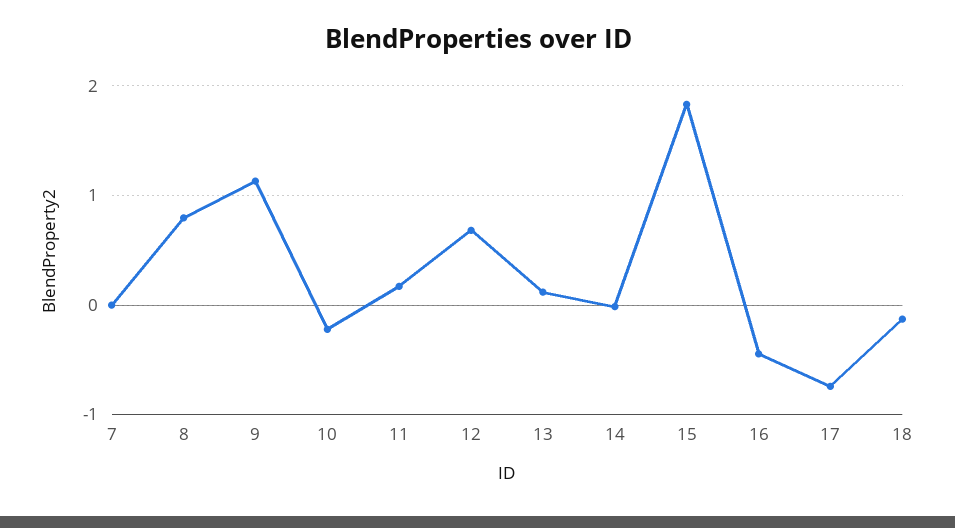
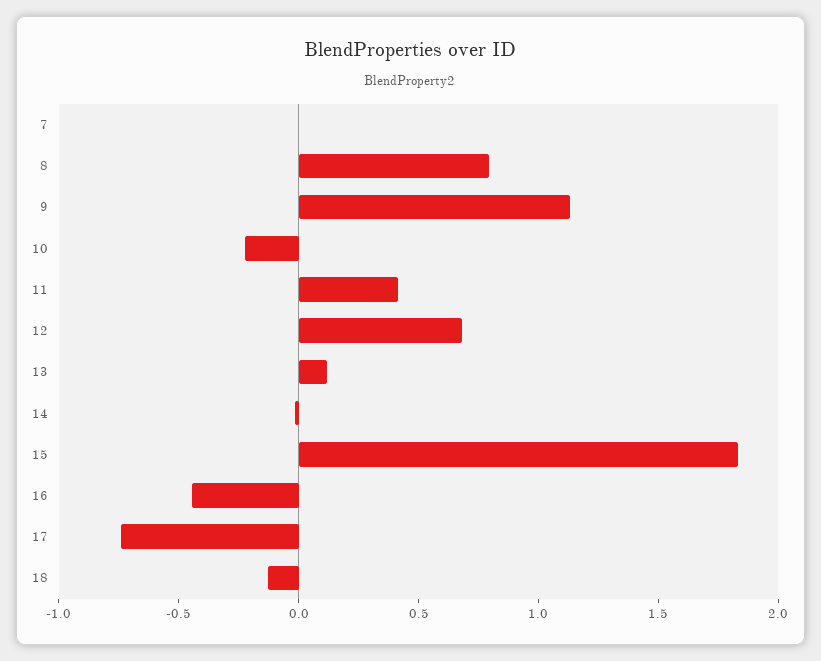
11: 0.2 -> 0.4

